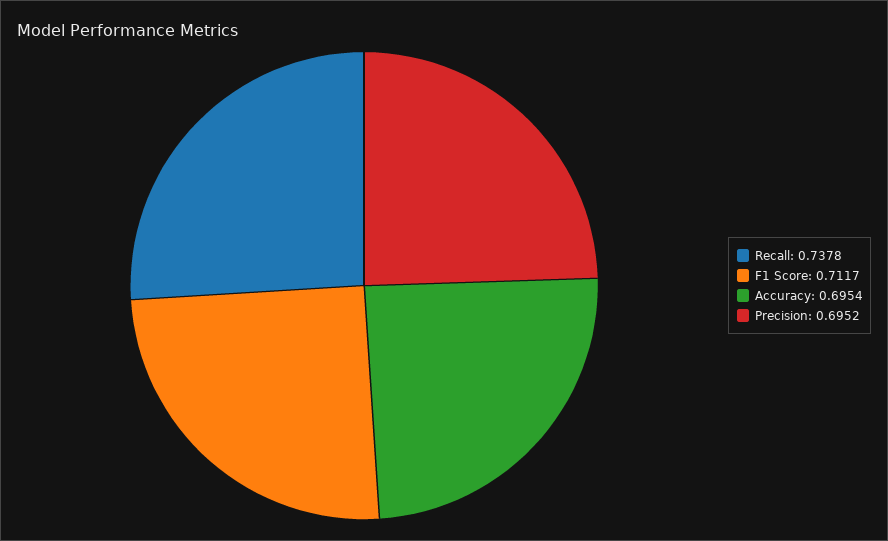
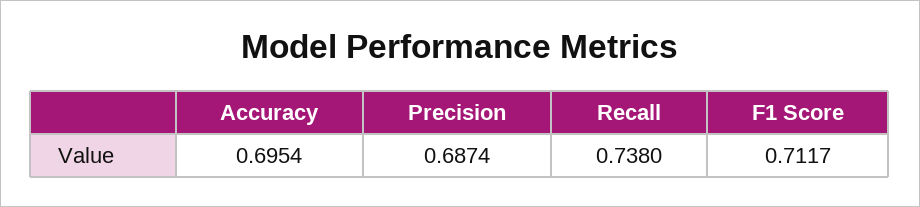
Recall: 0.7378 -> 0.738
Precision: 0.6952 -> 0.6874

